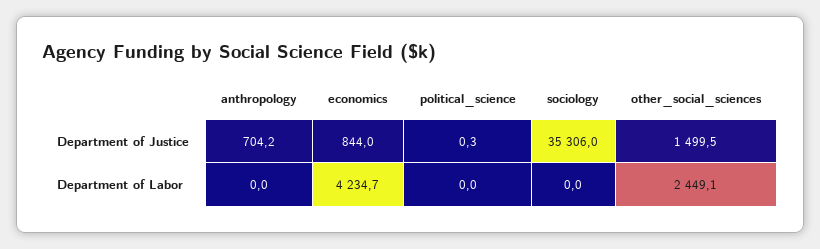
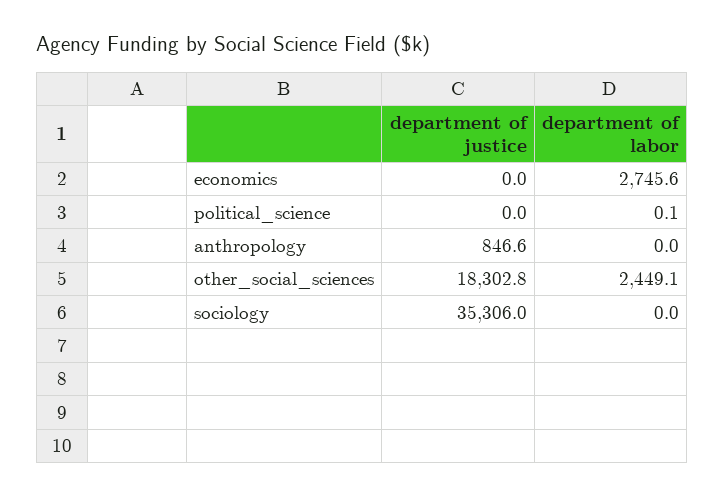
anthropology, Department of Justice: 704.2 -> 846.6
economics, Department of Justice: 844 -> 0
political_science, Department of Justice: 0.3 -> 0
other_social_sciences, Department of Justice: 1499.5 -> 18302.8
economics, Department of Labor: 4234.7 -> 2745.6
political_science, Department of Labor: 0 -> 0.1

